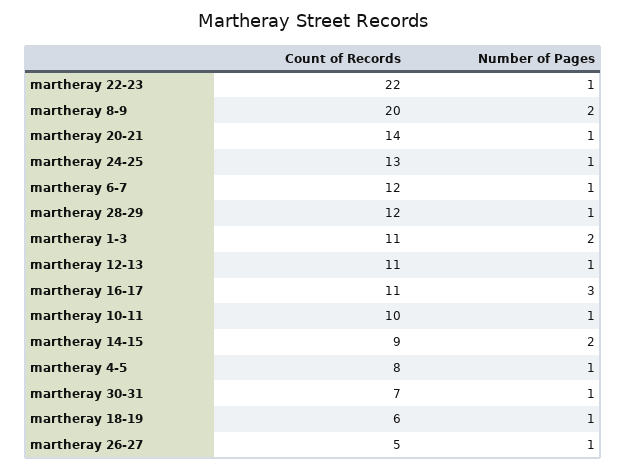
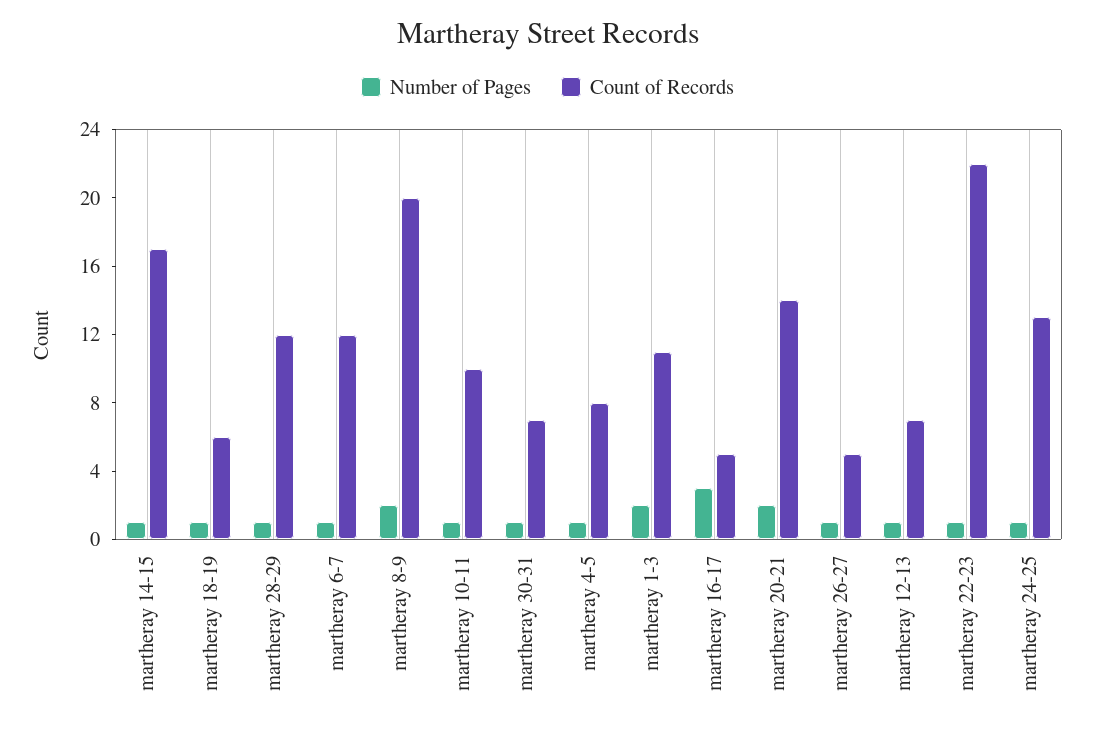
Number of Pages, martheray 20-21: 1 -> 2
Count of Records, martheray 12-13: 11 -> 7
Count of Records, martheray 16-17: 11 -> 5
Count of Records, martheray 14-15: 9 -> 17
Number of Pages, martheray 14-15: 2 -> 1

